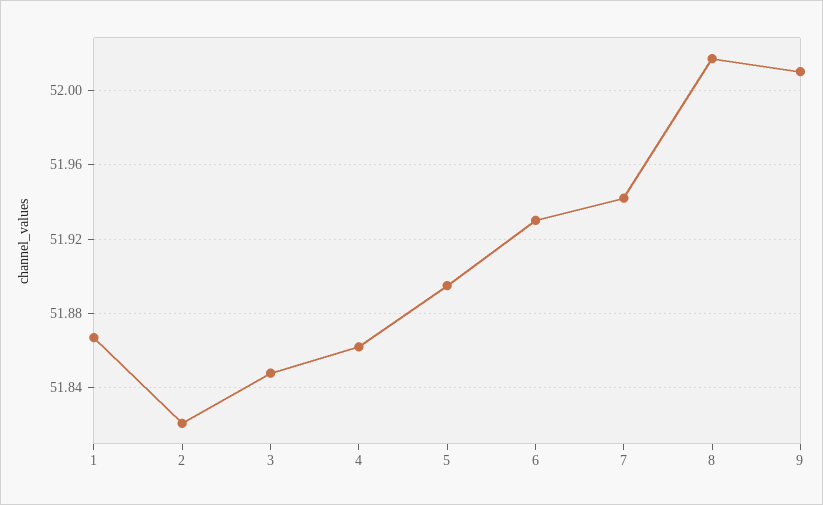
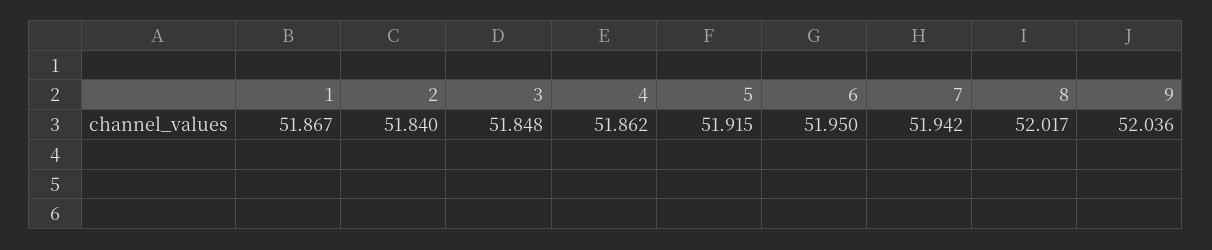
2: 51.82 -> 51.84
5: 51.895 -> 51.915
6: 51.93 -> 51.95
9: 52.01 -> 52.036

